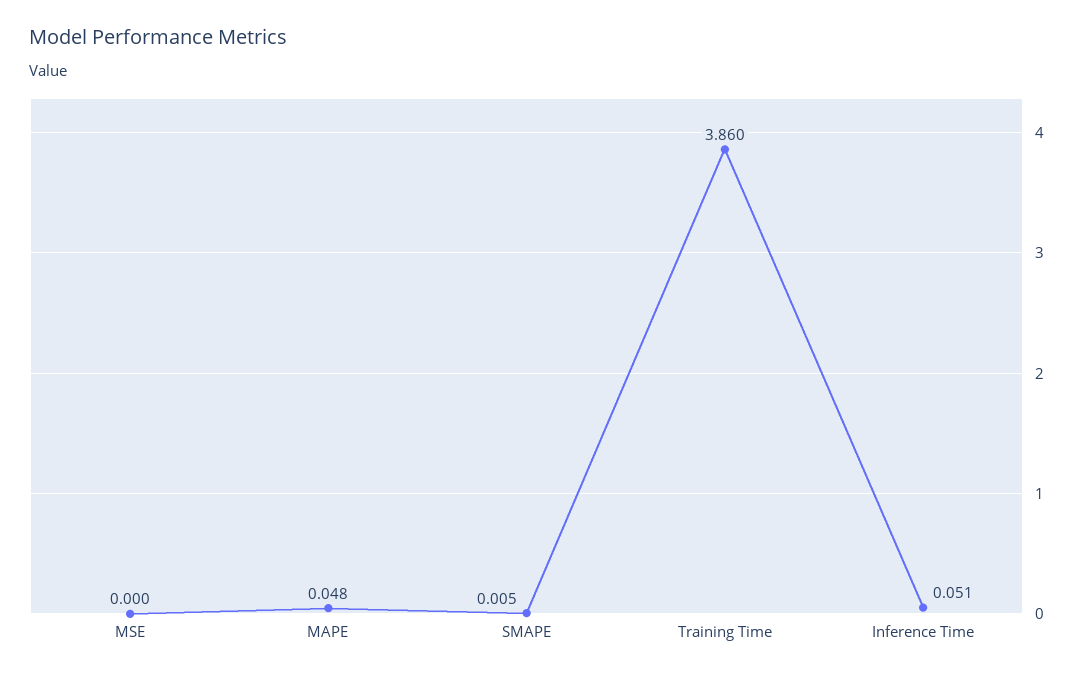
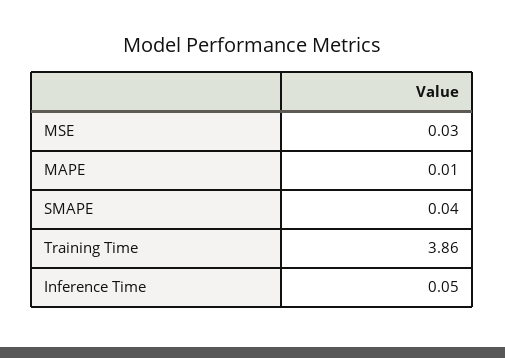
MSE: 0 -> 0.03
MAPE: 0.048 -> 0.01
SMAPE: 0.005 -> 0.04

